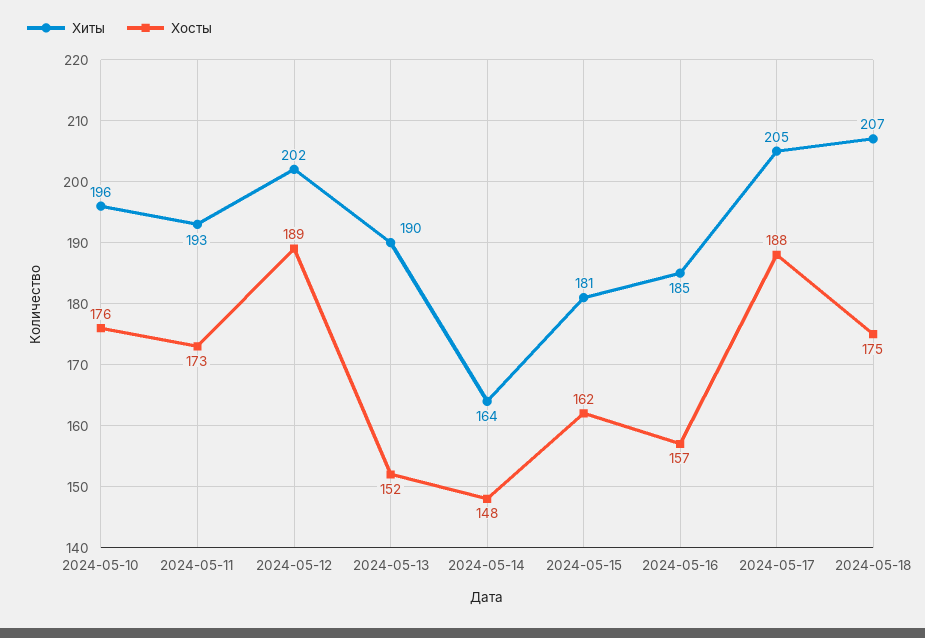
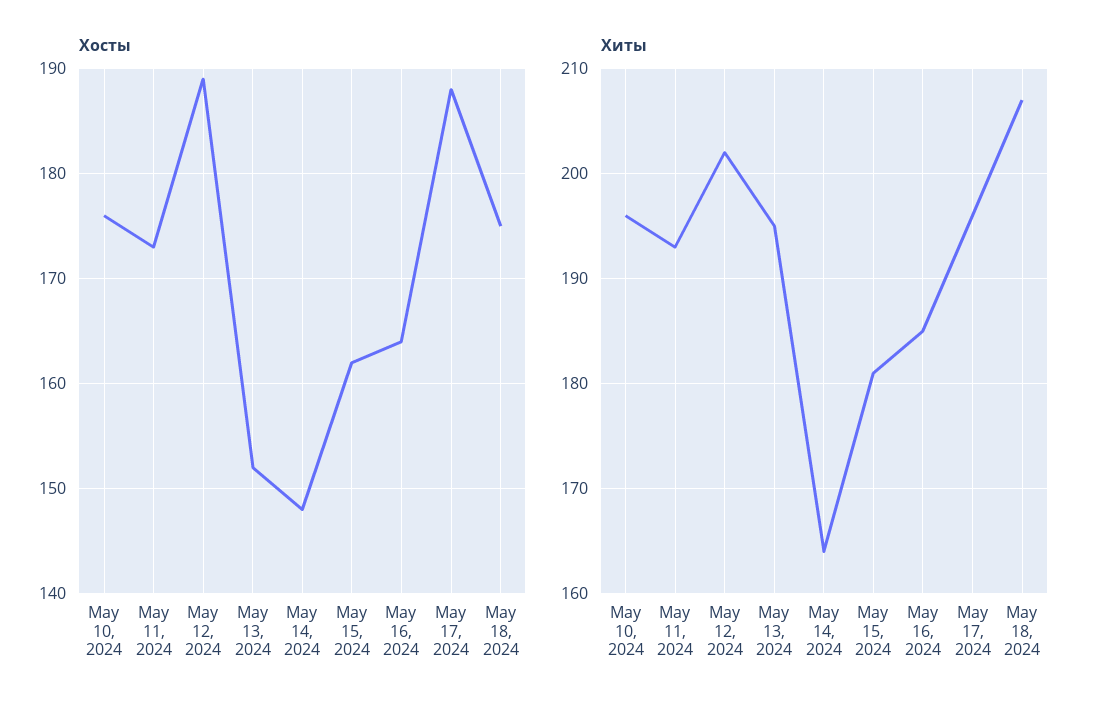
Хиты, 2024-05-13: 190 -> 195
Хосты, 2024-05-16: 157 -> 164
Хиты, 2024-05-17: 205 -> 196

